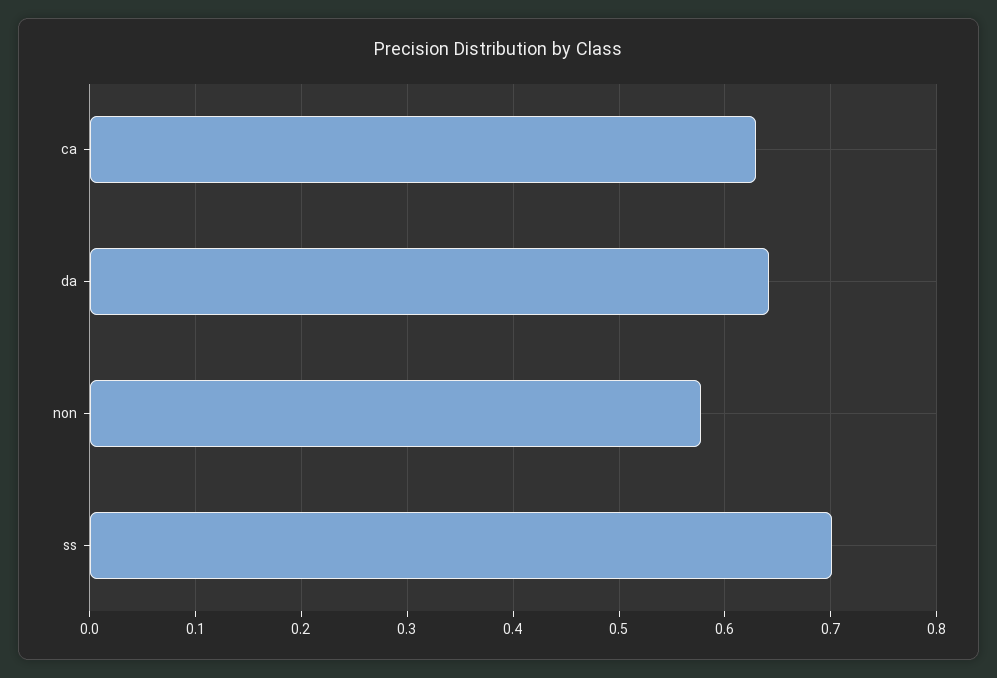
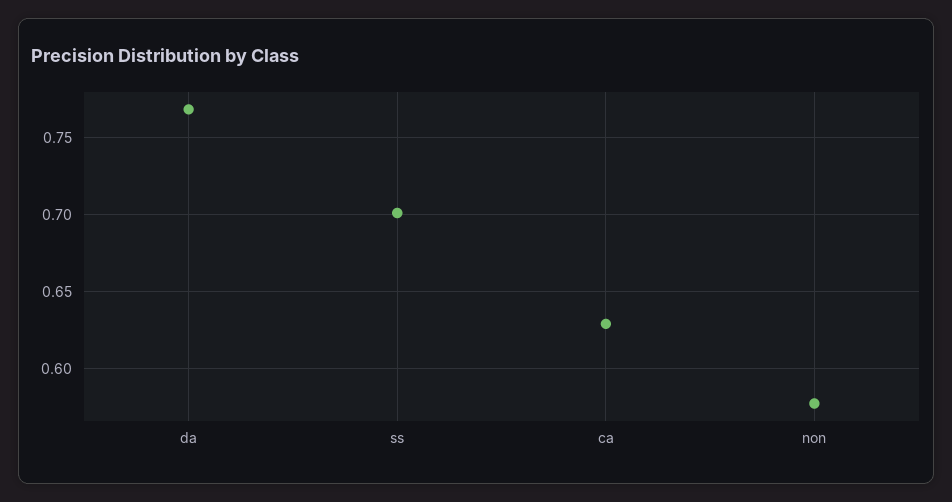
da: 0.64 -> 0.77

